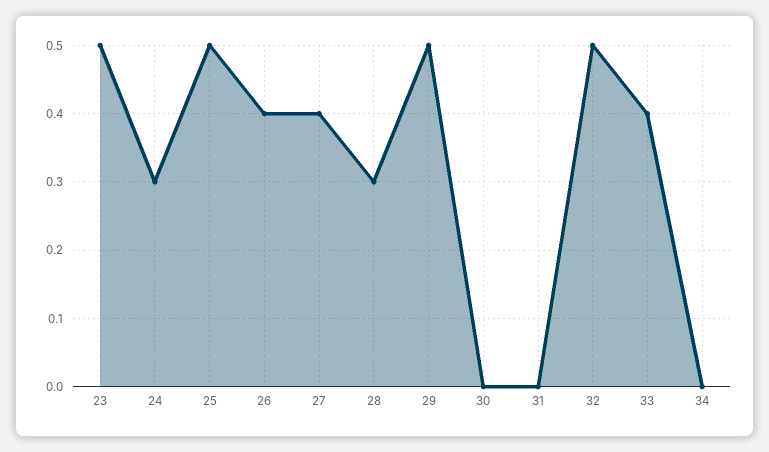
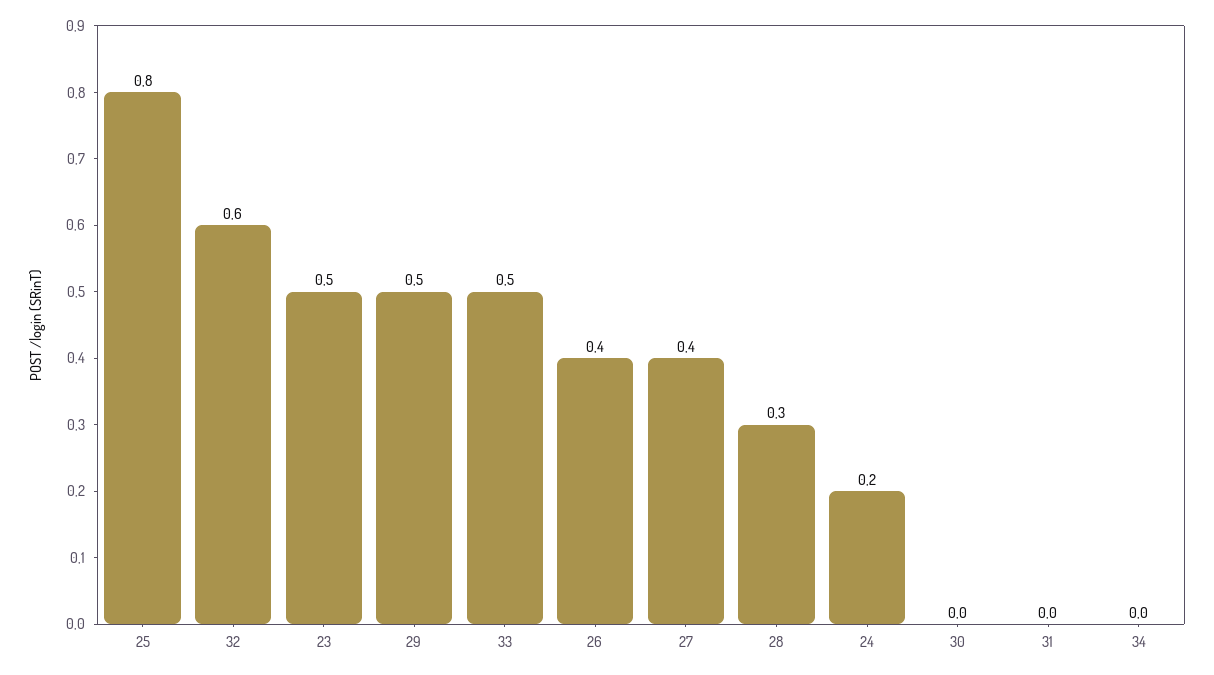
24: 0.3 -> 0.2
25: 0.5 -> 0.8
32: 0.5 -> 0.6
33: 0.4 -> 0.5

